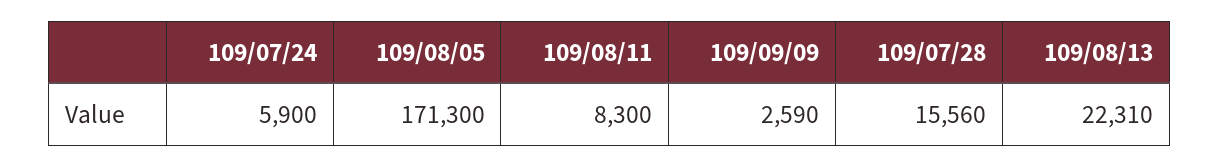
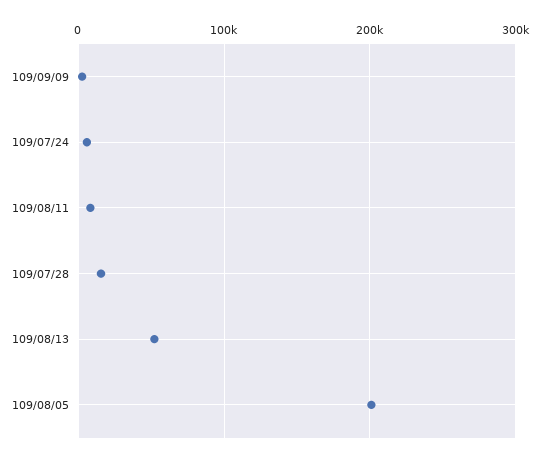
109/08/05: 171300 -> 200000
109/08/13: 22310 -> 50000

